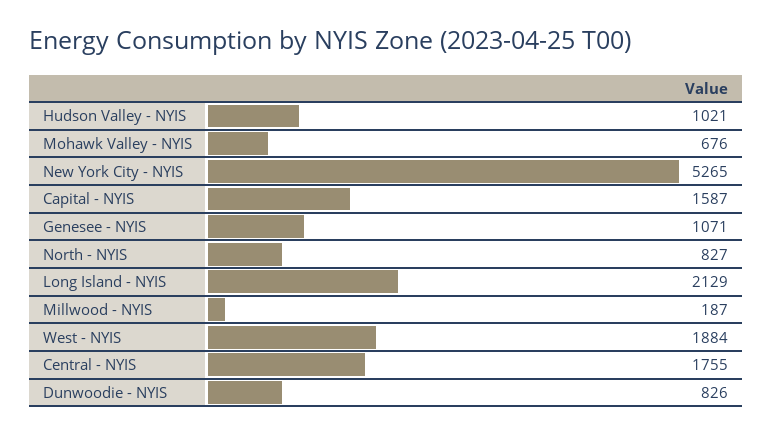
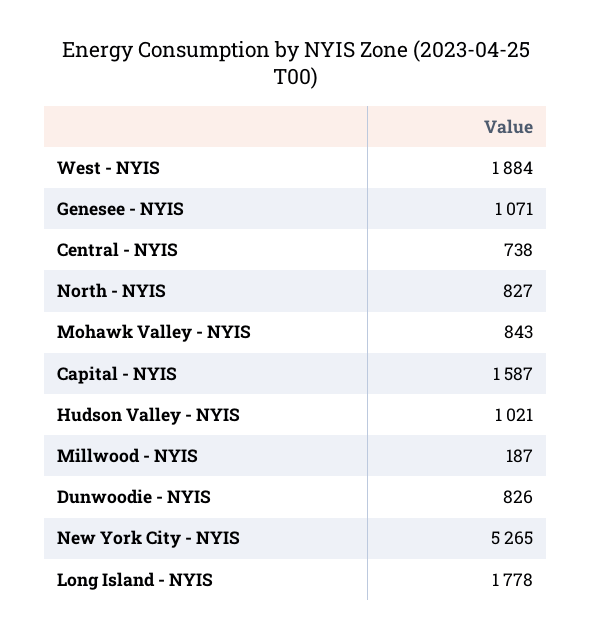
Mohawk Valley - NYIS: 676 -> 843
Long Island - NYIS: 2129 -> 1778
Central - NYIS: 1755 -> 738

